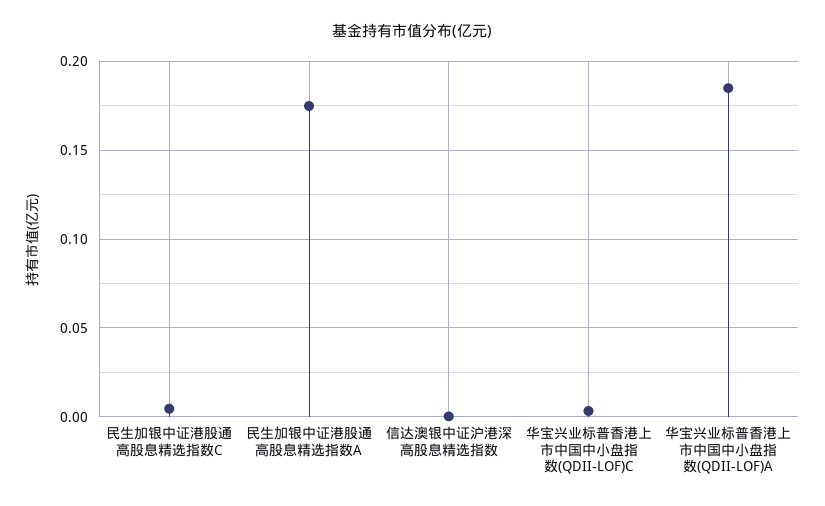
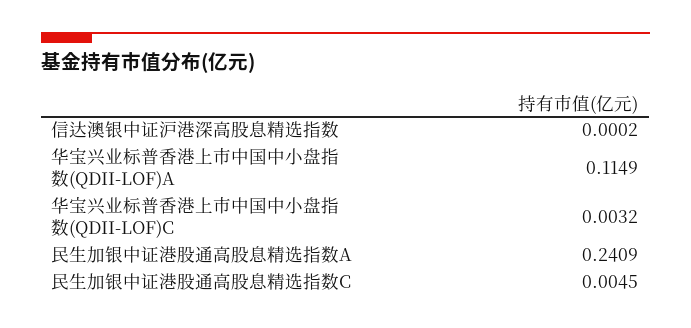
民生加银中证港股通高股息精选指数A: 0.175 -> 0.2409
华宝兴业标普香港上市中国中小盘指数(QDII-LOF)A: 0.185 -> 0.1149

